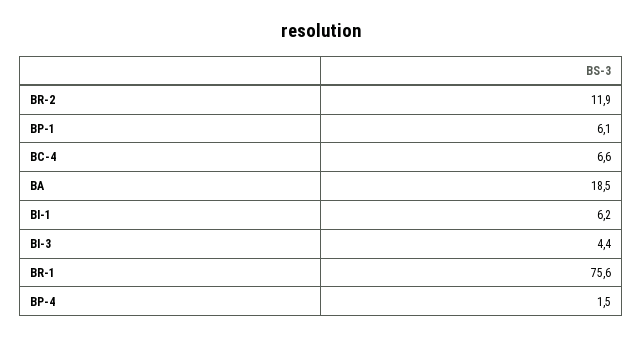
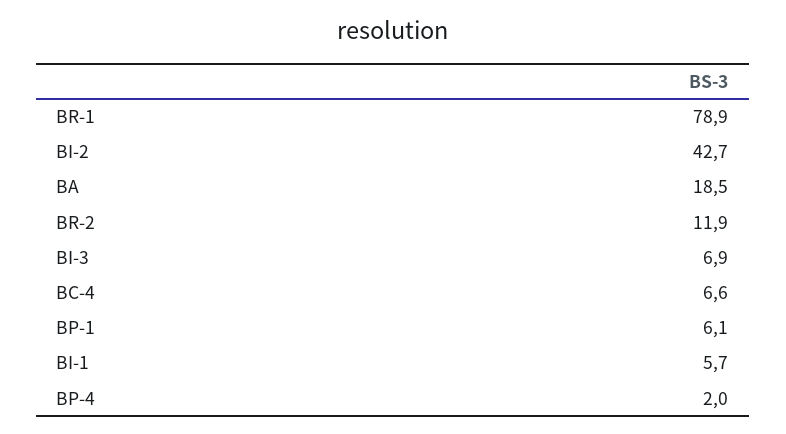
BI-1: 6.2 -> 5.7
BI-3: 4.4 -> 6.9
BR-1: 75.6 -> 78.9
BP-4: 1.5 -> 2
BI-2: none -> 42.7

